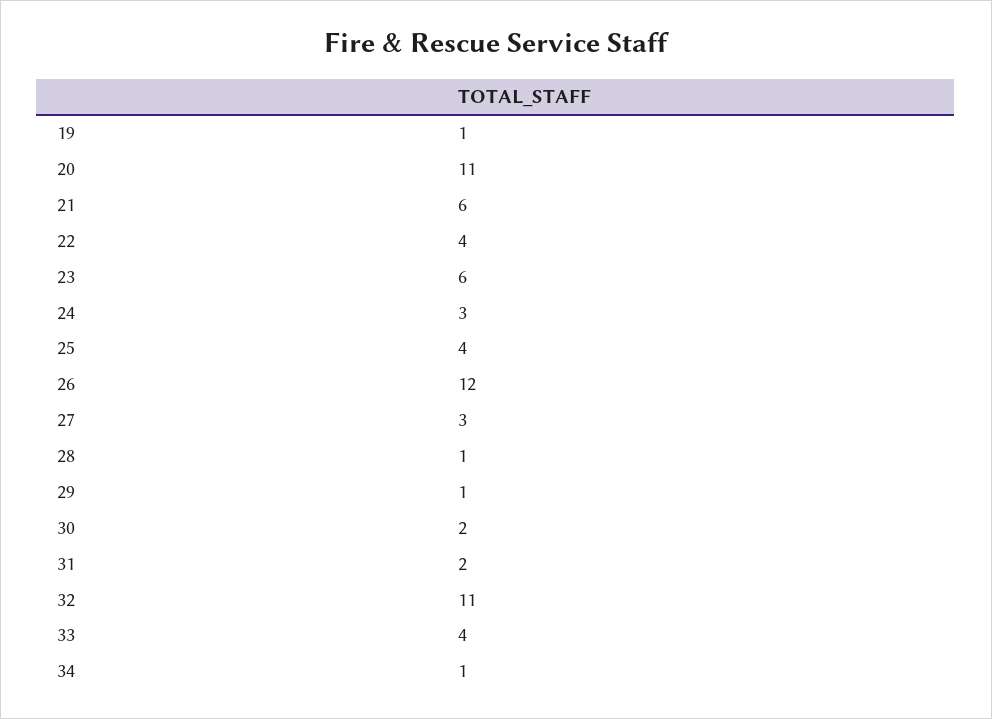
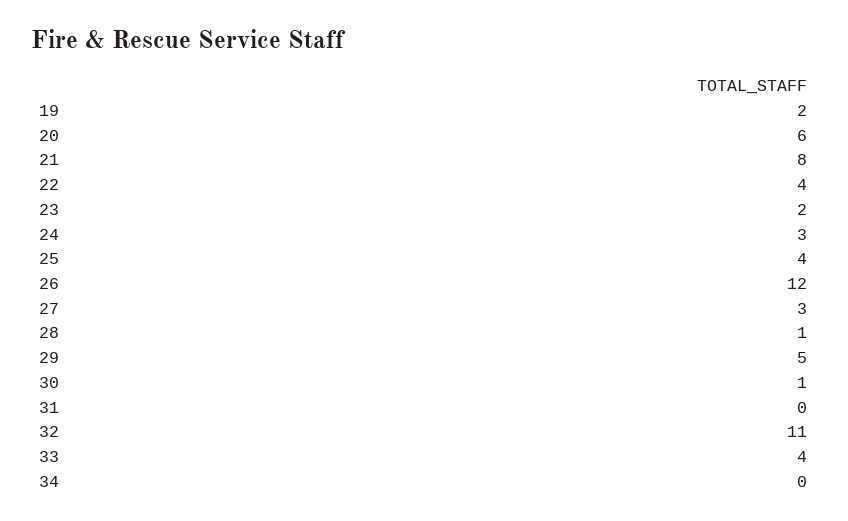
19: 1 -> 2
20: 11 -> 6
21: 6 -> 8
23: 6 -> 2
29: 1 -> 5
30: 2 -> 1
31: 2 -> 0
34: 1 -> 0

